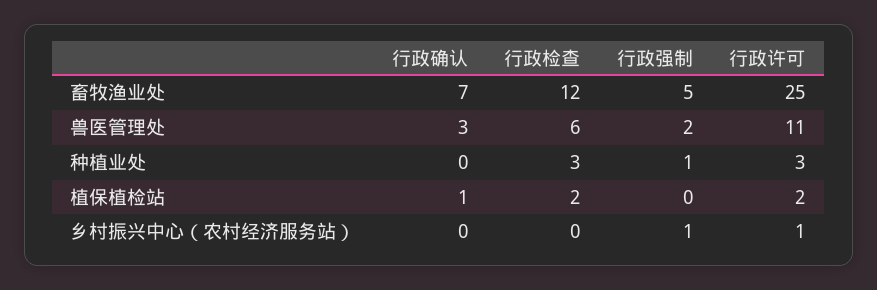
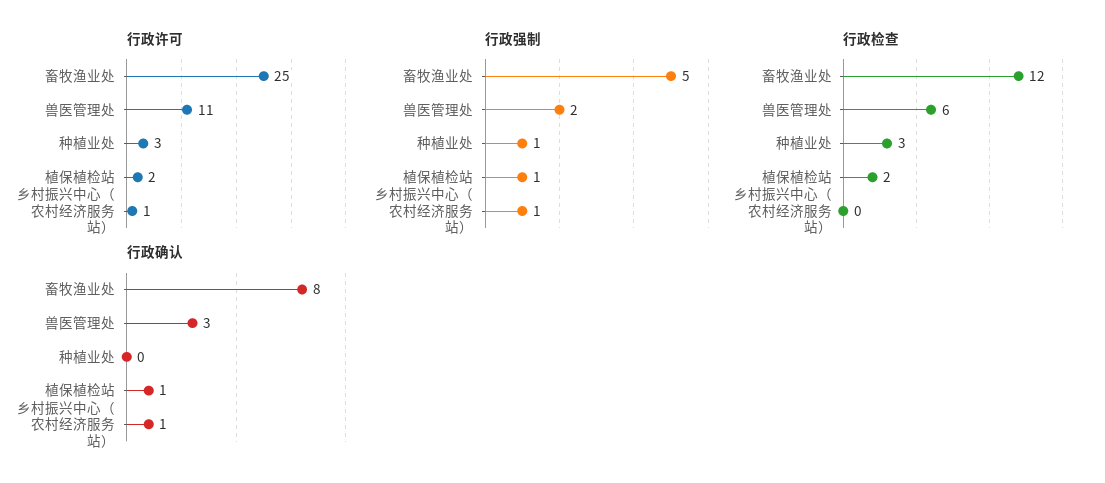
行政确认, 畜牧渔业处: 7 -> 8
行政强制, 植保植检站: 0 -> 1
行政确认, 乡村振兴中心（农村经济服务站）: 0 -> 1

